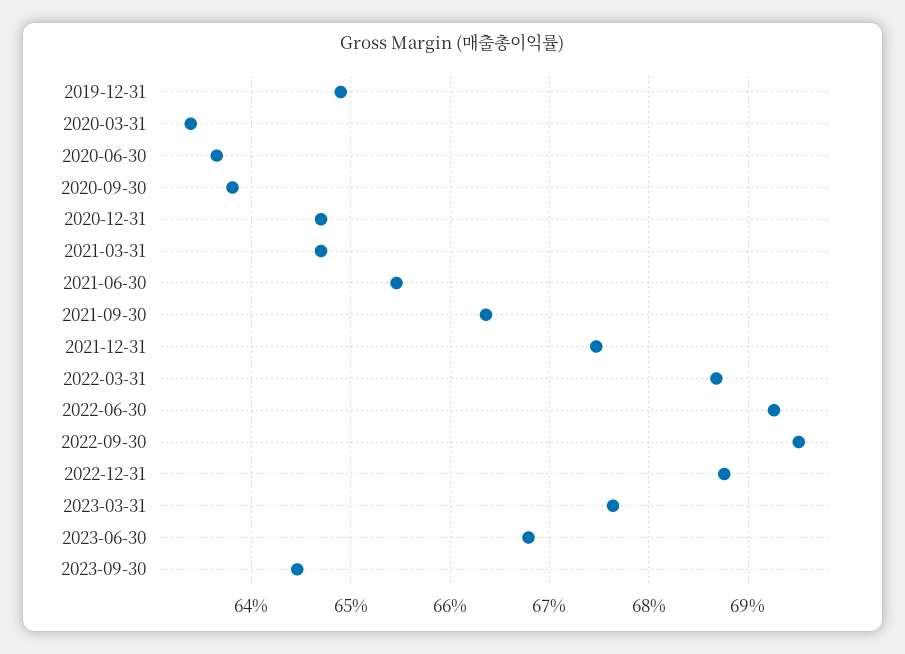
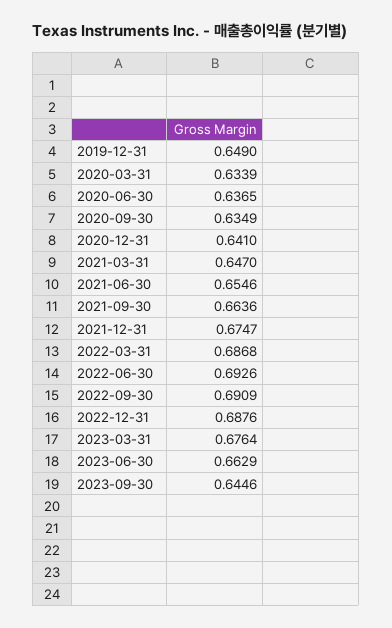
2020-09-30: 0.638 -> 0.6349
2020-12-31: 0.647 -> 0.641
2022-09-30: 0.695 -> 0.6909
2023-06-30: 0.668 -> 0.6629

